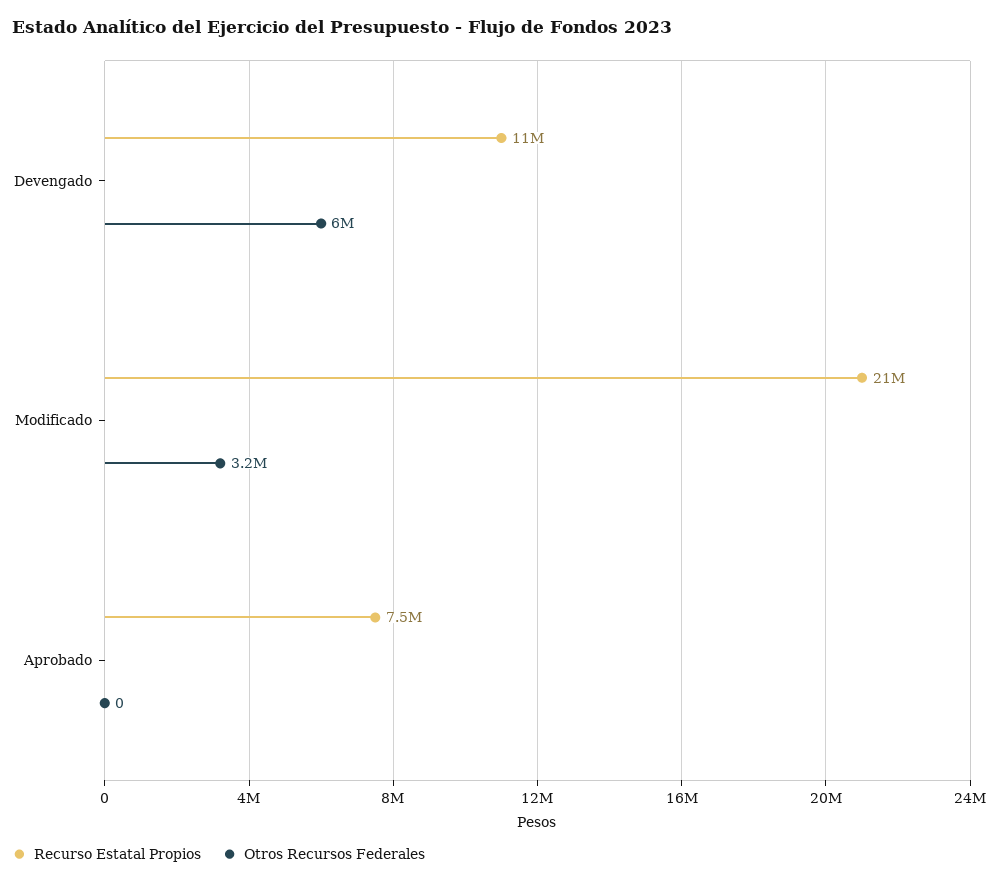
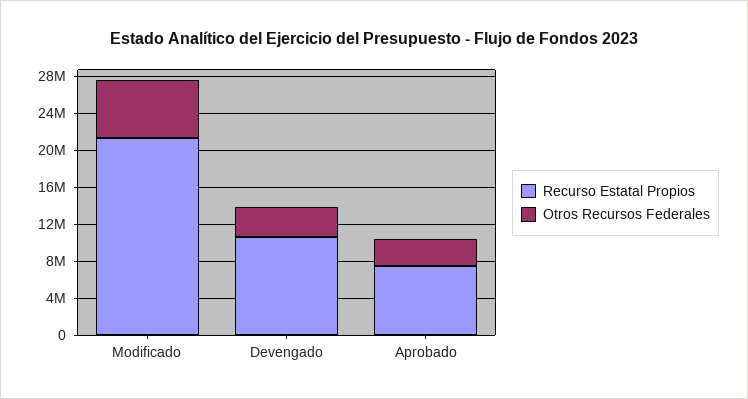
Otros Recursos Federales, Devengado: 6000000 -> 3000000
Otros Recursos Federales, Modificado: 3200000 -> 6000000
Otros Recursos Federales, Aprobado: 0 -> 3000000

